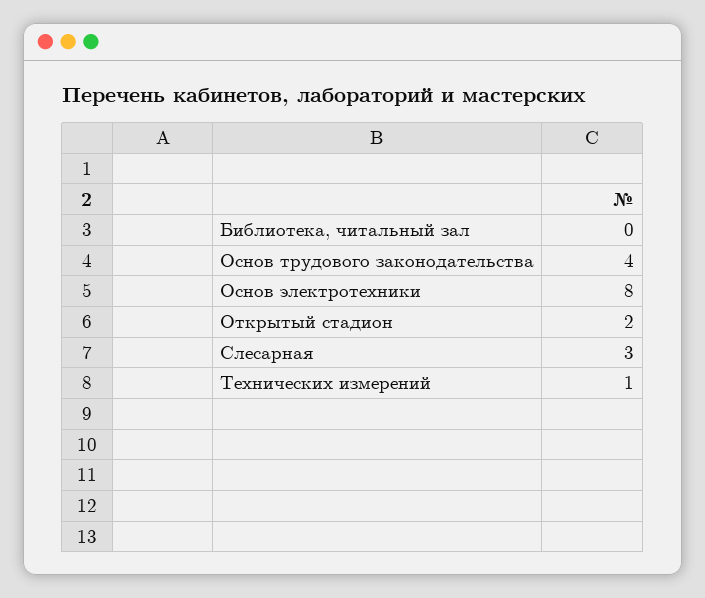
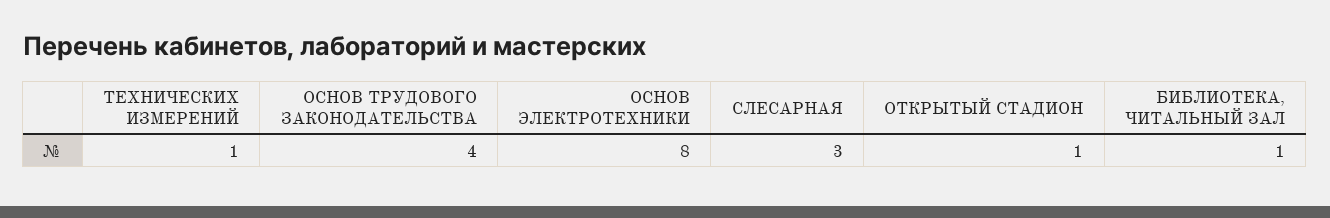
Библиотека, читальный зал: 0 -> 1
Открытый стадион: 2 -> 1

